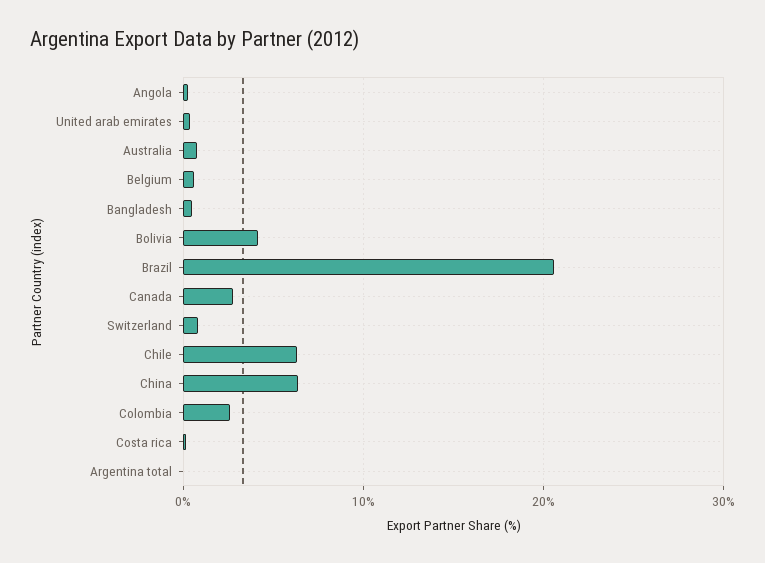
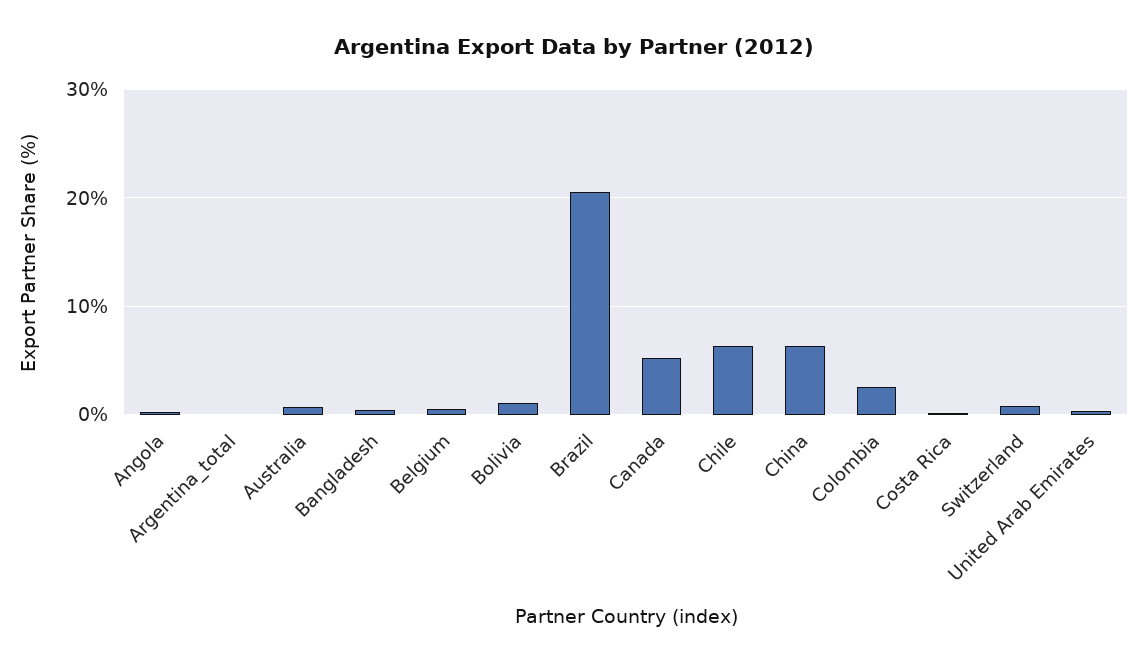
Bolivia: 4 -> 1
Canada: 3 -> 5

